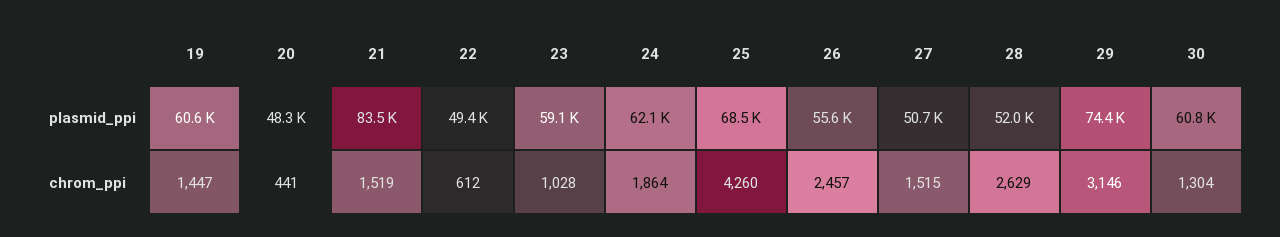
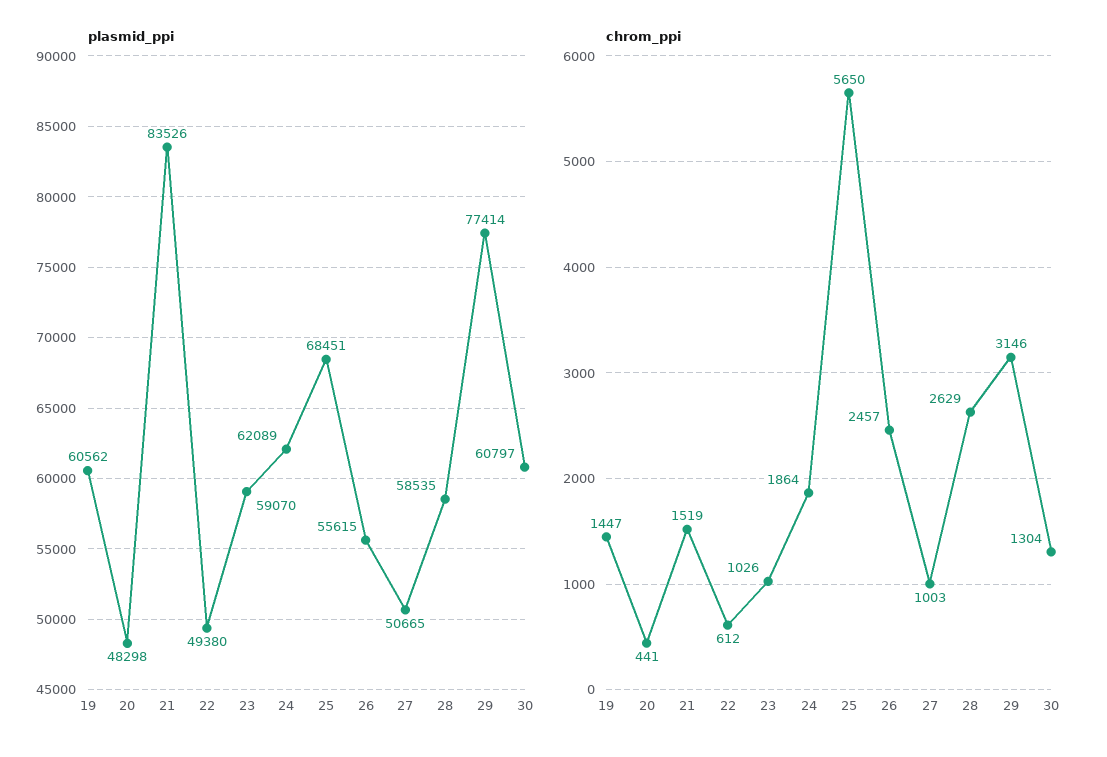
plasmid_ppi, 28: 52000 -> 58535
plasmid_ppi, 29: 74400 -> 77414
chrom_ppi, 23: 1028 -> 1026
chrom_ppi, 25: 4260 -> 5650
chrom_ppi, 27: 1515 -> 1003

